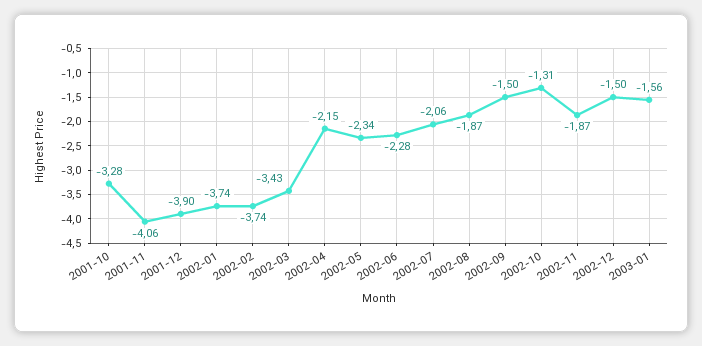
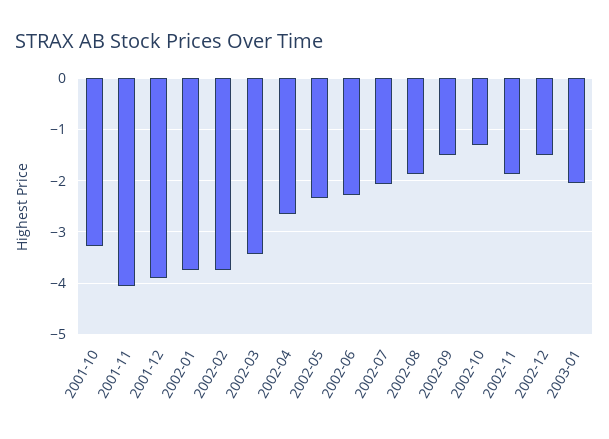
2002-04: -2.15 -> -2.6
2003-01: -1.56 -> -2

